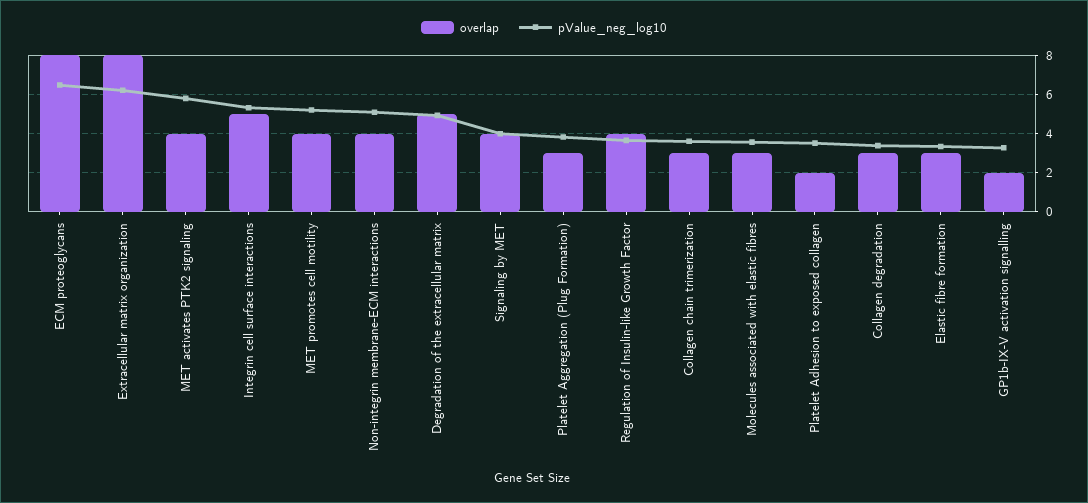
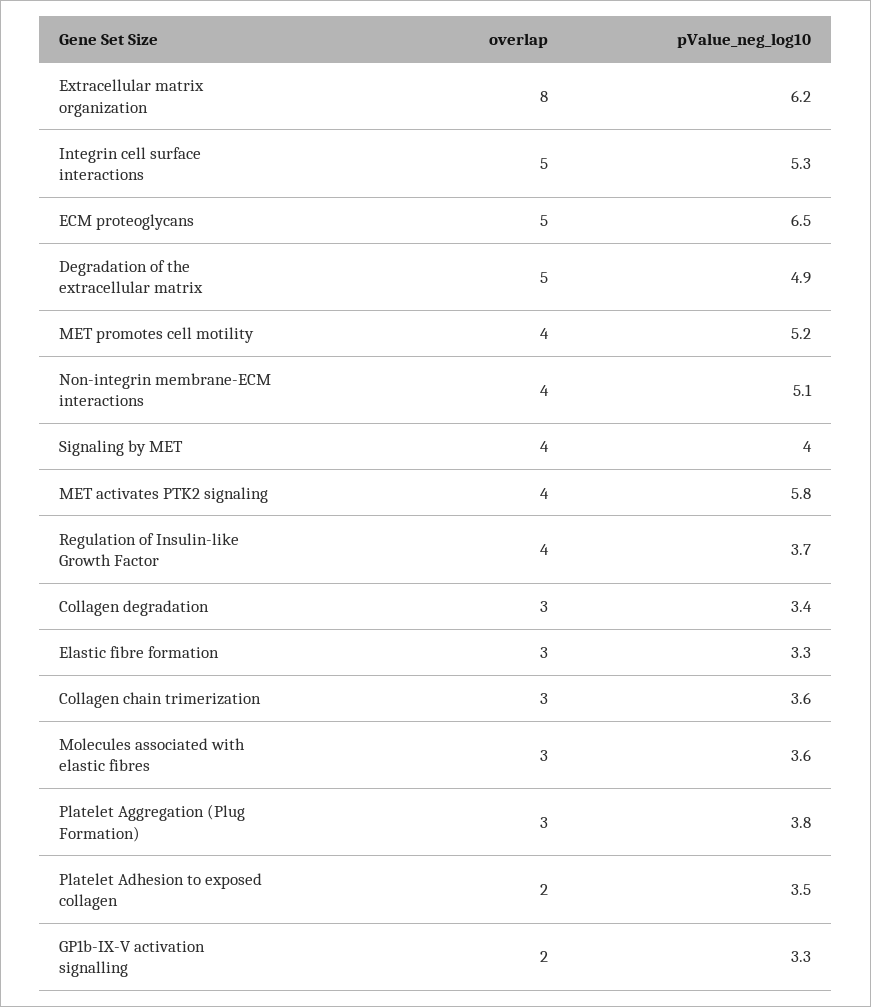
overlap, ECM proteoglycans: 8 -> 5

